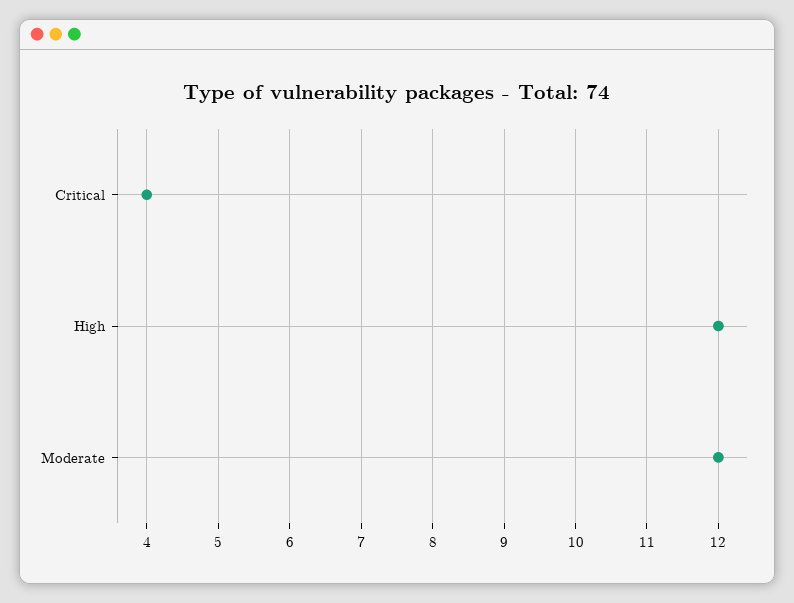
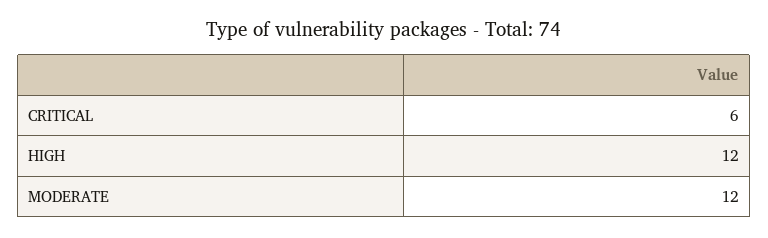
Critical: 4 -> 6

